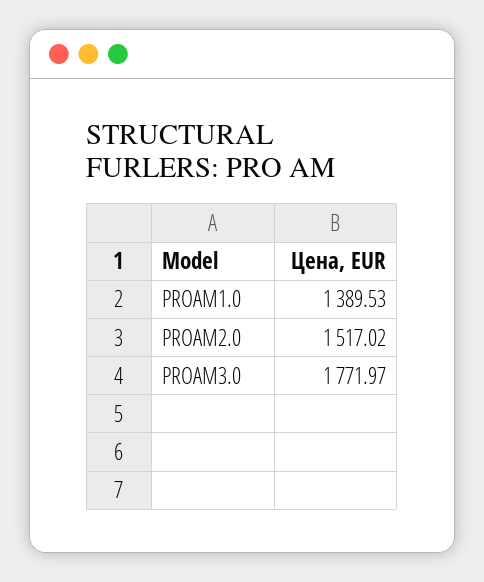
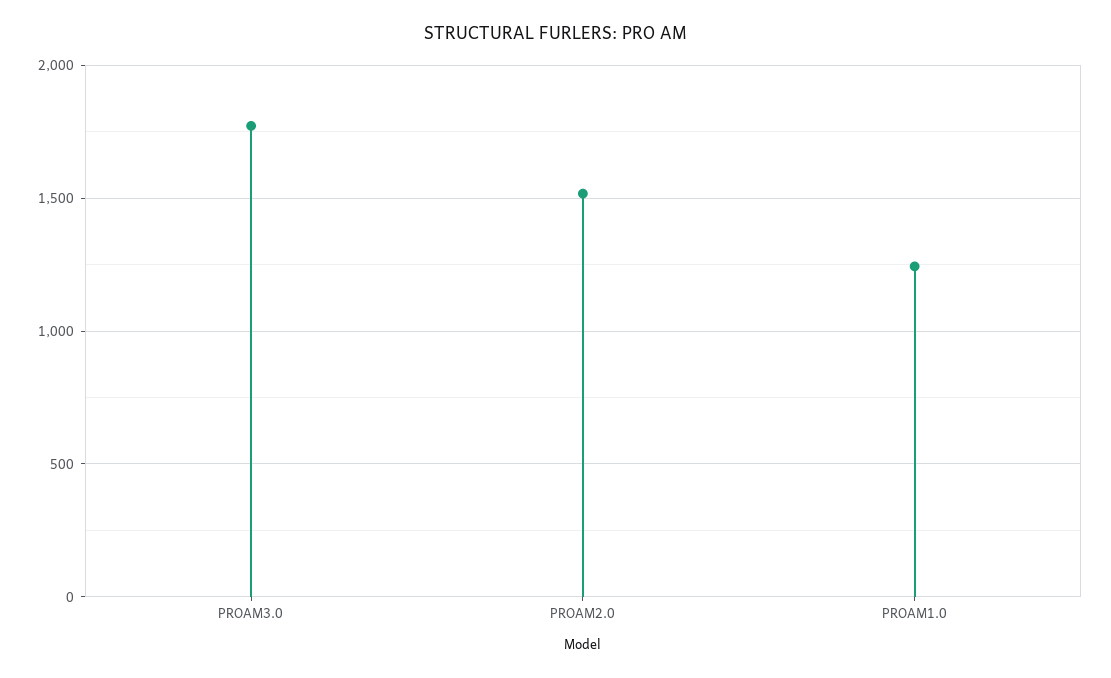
PROAM1.0: 1389.53 -> 1250

